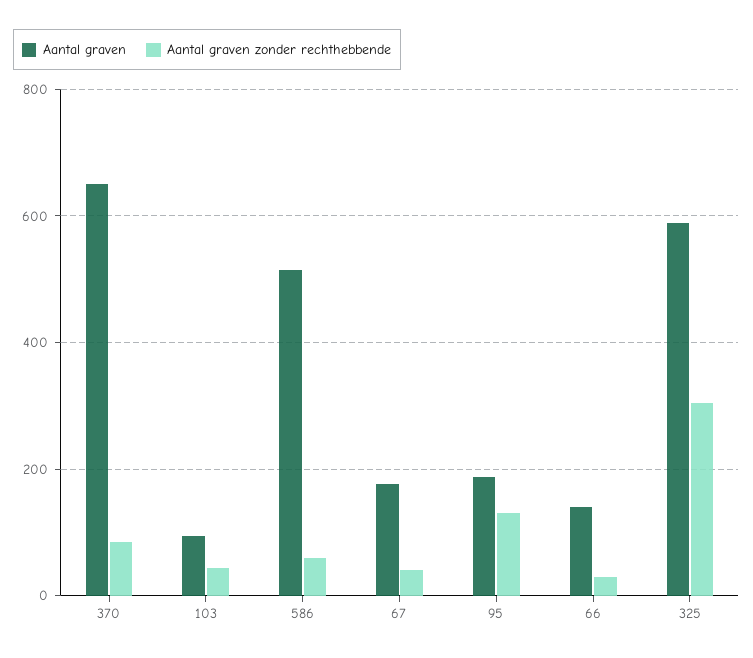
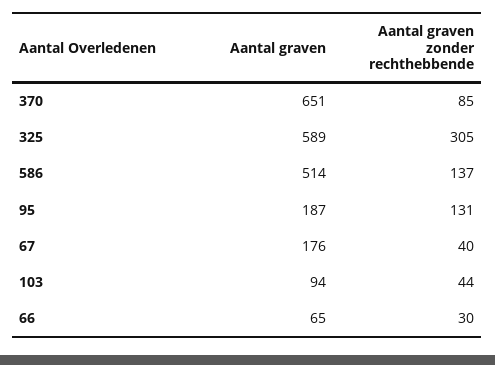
Aantal graven zonder rechthebbende, 586: 60 -> 137
Aantal graven, 66: 140 -> 65

